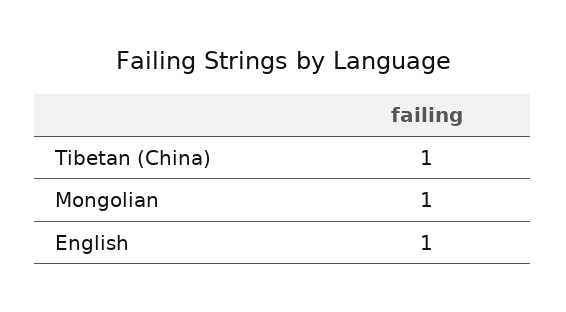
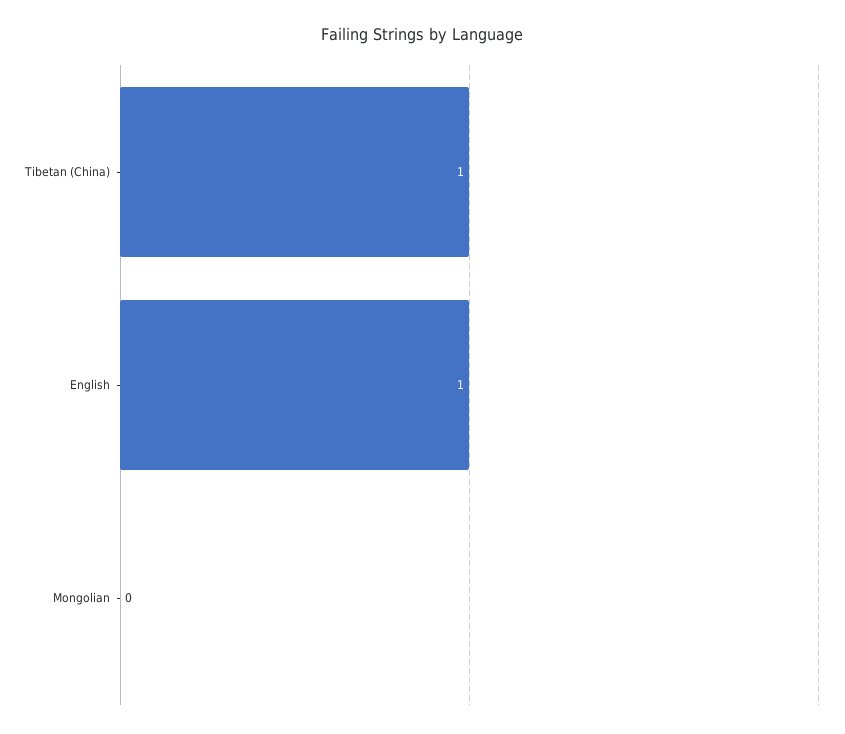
Mongolian: 1 -> 0

